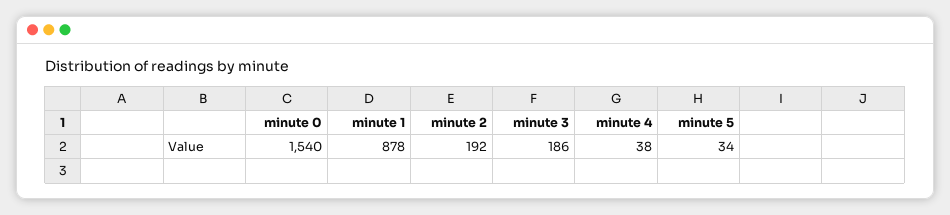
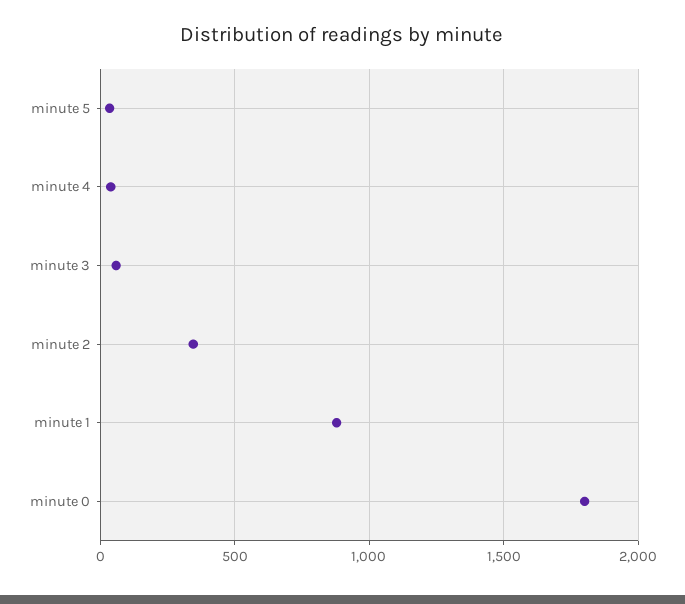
minute 0: 1540 -> 1800
minute 2: 192 -> 350
minute 3: 186 -> 50

